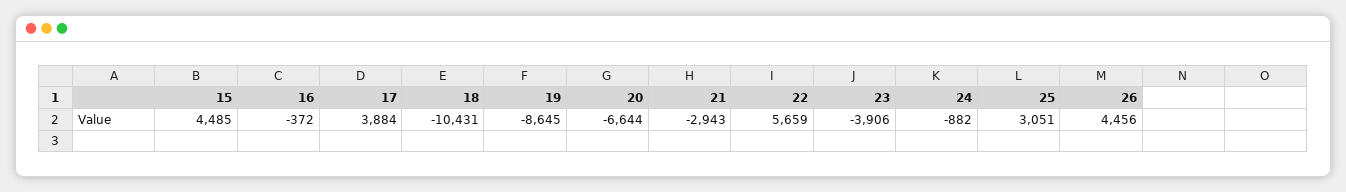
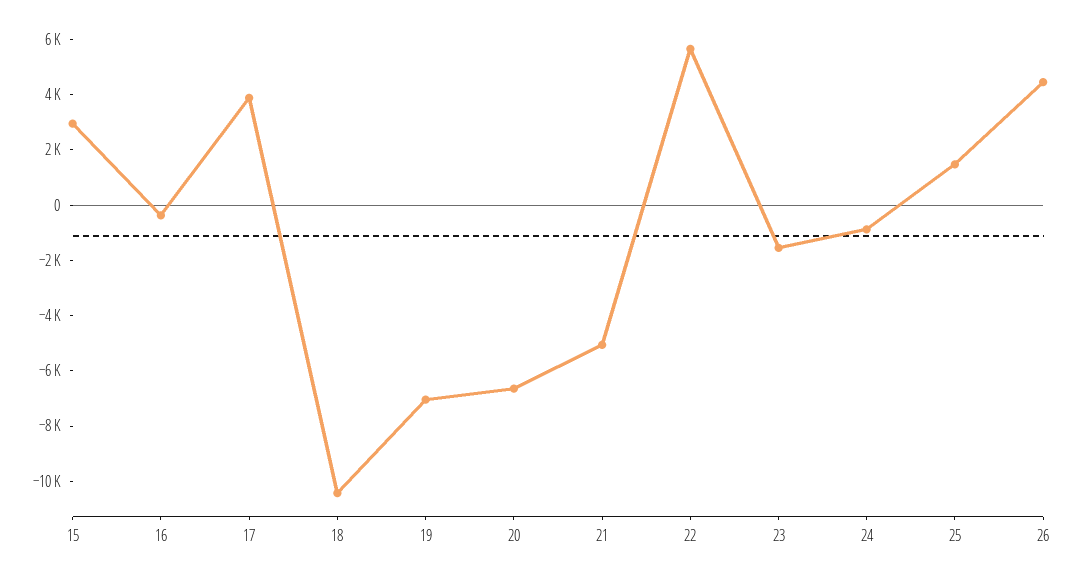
15: 4485 -> 3000
19: -8645 -> -7000
21: -2943 -> -5000
23: -3906 -> -1500
25: 3051 -> 1500

